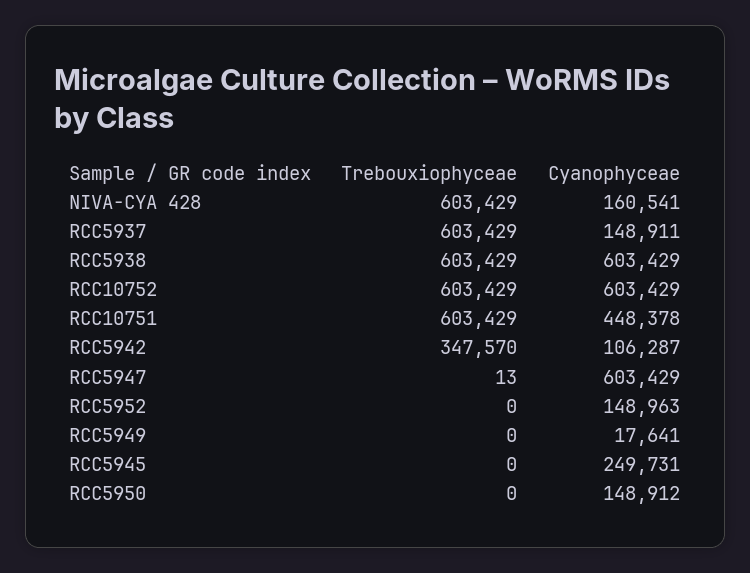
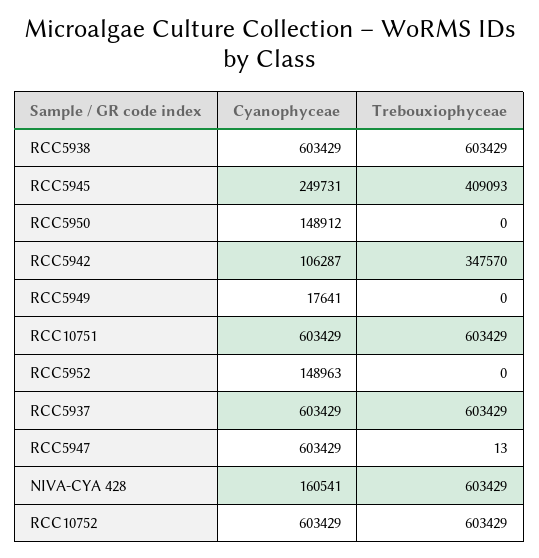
Cyanophyceae, RCC5937: 148911 -> 603429
Cyanophyceae, RCC10751: 448378 -> 603429
Trebouxiophyceae, RCC5945: 0 -> 409093

